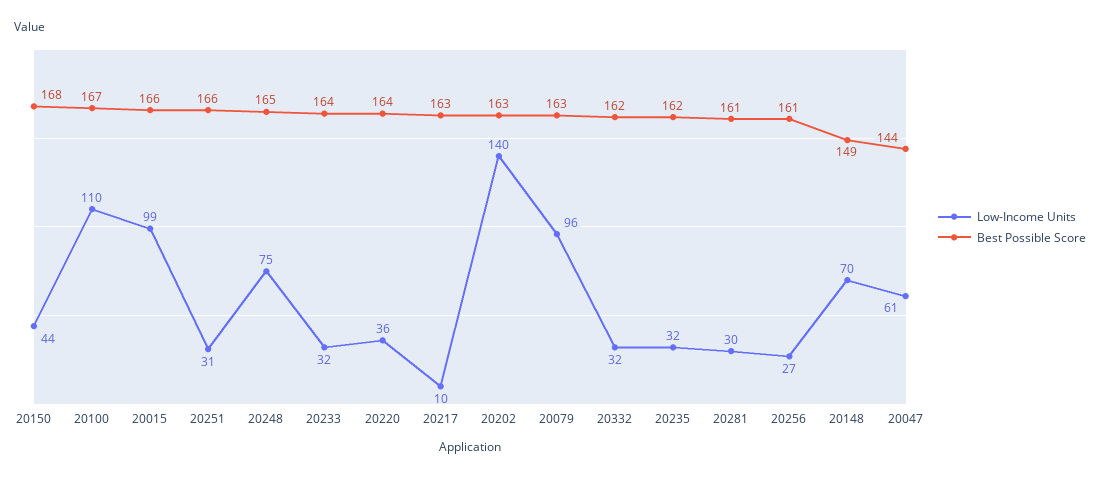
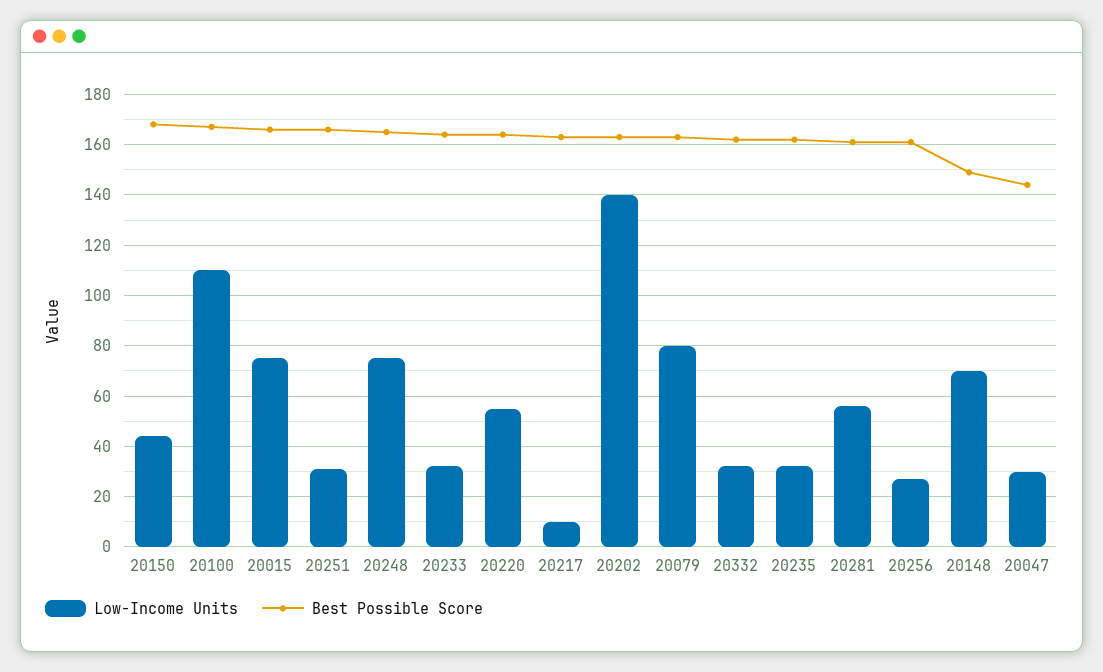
Low-Income Units, 20015: 99 -> 75
Low-Income Units, 20220: 36 -> 55
Low-Income Units, 20079: 96 -> 80
Low-Income Units, 20281: 30 -> 55
Low-Income Units, 20047: 61 -> 30

